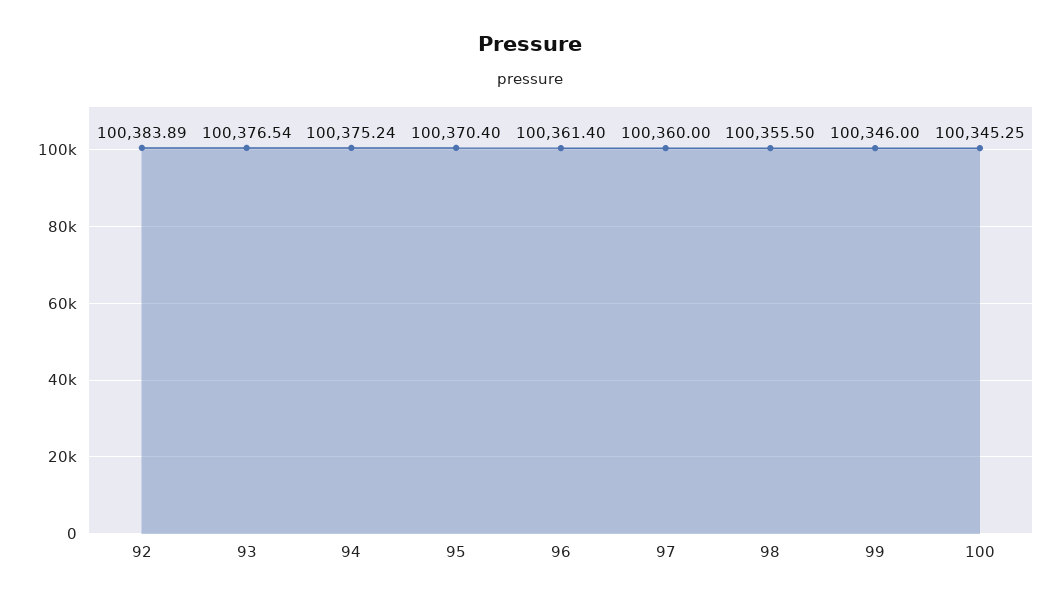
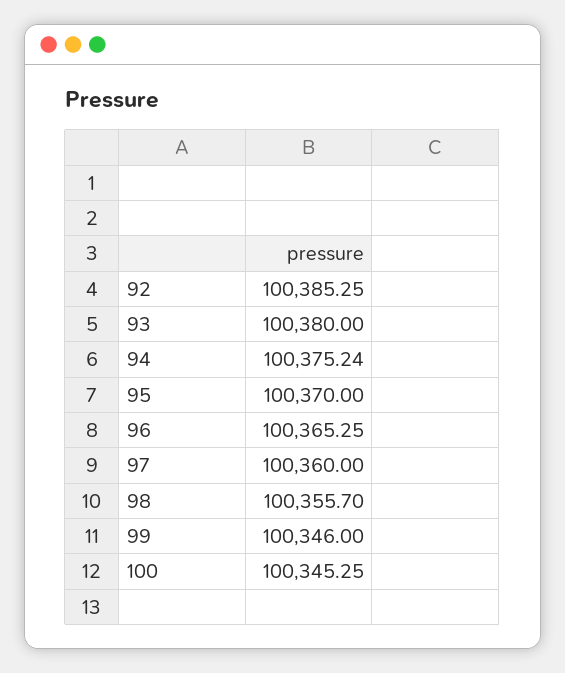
92: 100383.89 -> 100385.25
93: 100376.54 -> 100380
95: 100370.4 -> 100370
96: 100361.4 -> 100365.25
98: 100355.5 -> 100355.7

